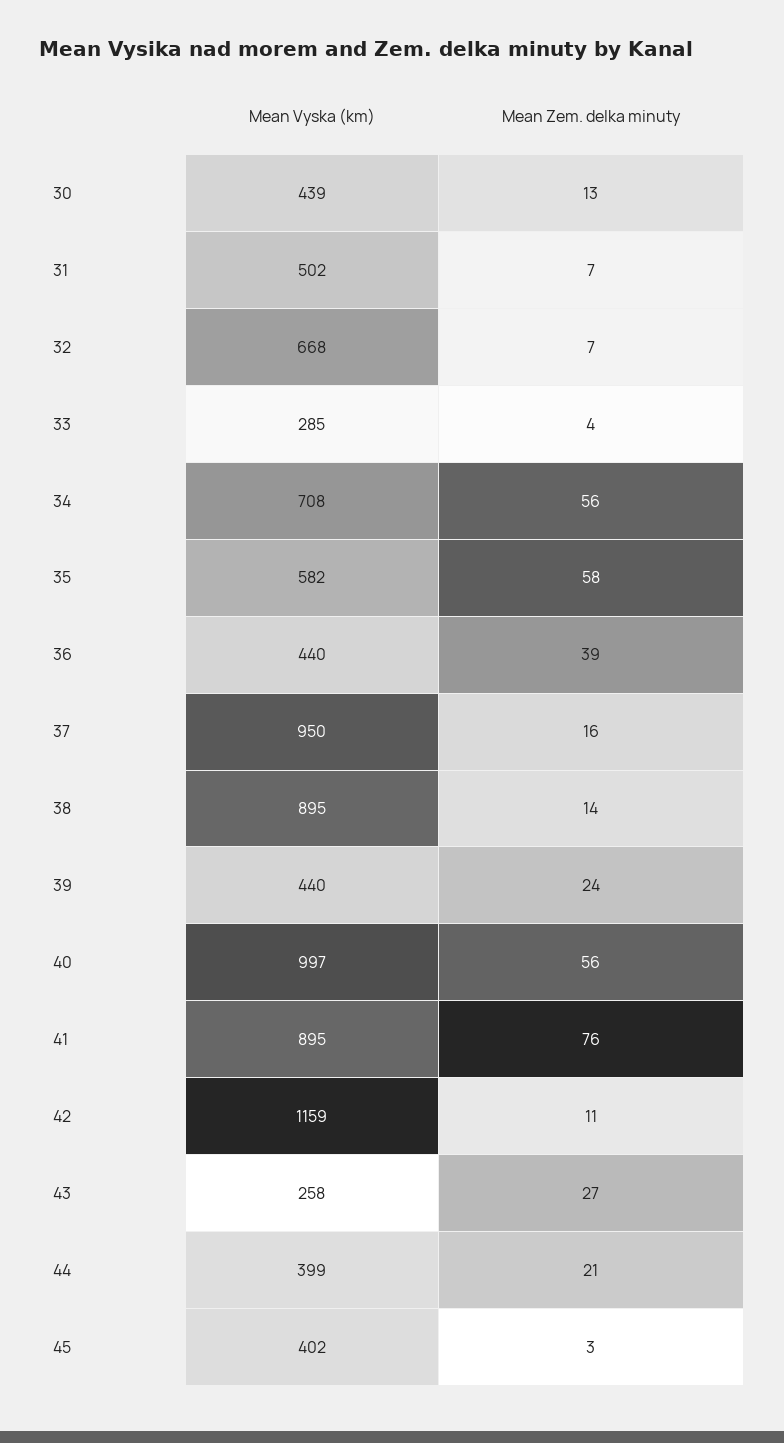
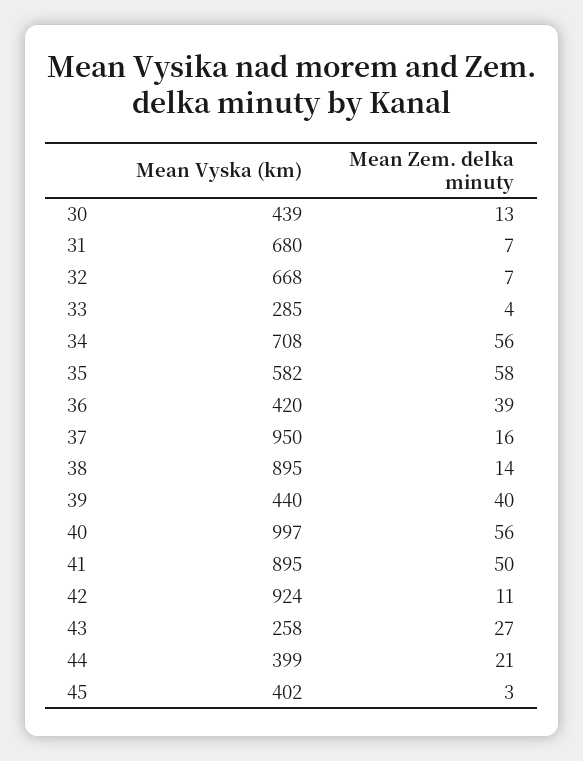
Mean Vyska (km), 31: 502 -> 680
Mean Vyska (km), 36: 440 -> 420
Mean Zem. delka minuty, 39: 24 -> 40
Mean Zem. delka minuty, 41: 76 -> 50
Mean Vyska (km), 42: 1159 -> 924

